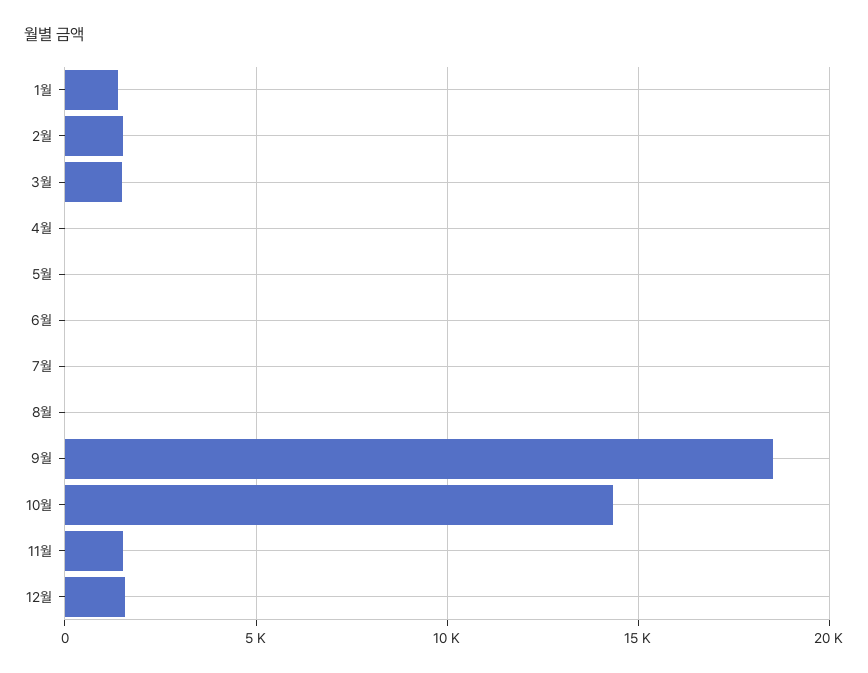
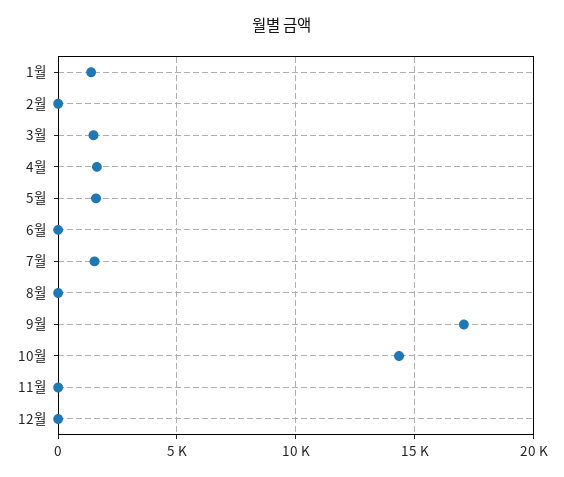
2월: 1500 -> 0
4월: 0 -> 1500
5월: 0 -> 1500
7월: 0 -> 1500
9월: 18500 -> 17000
11월: 1500 -> 0
12월: 1500 -> 0

